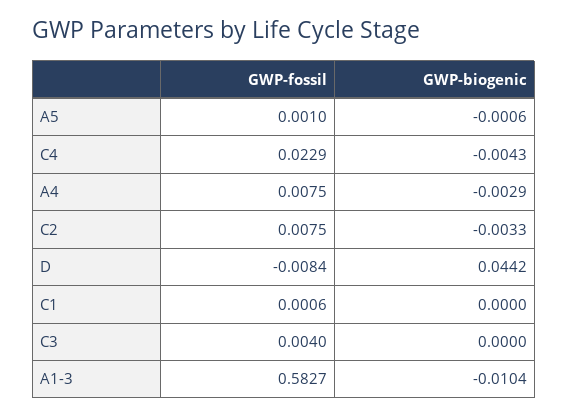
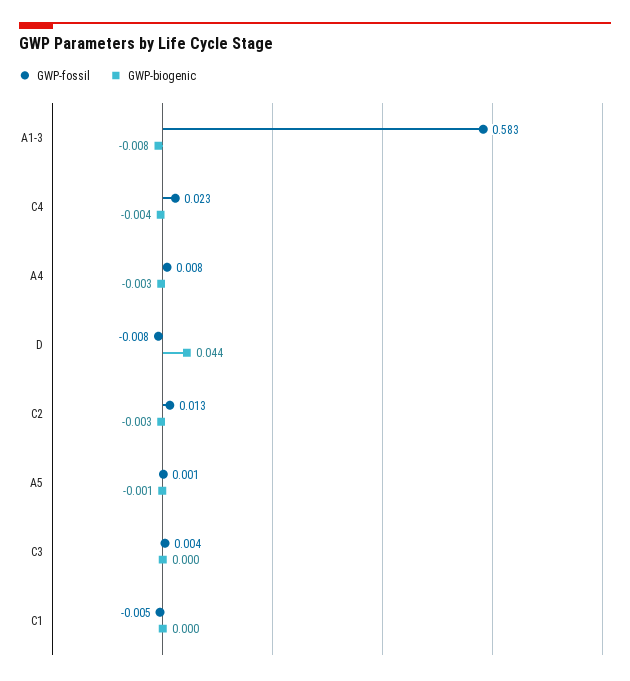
GWP-fossil, C2: 0.0075 -> 0.013
GWP-fossil, C1: 0.0006 -> -0.005
GWP-biogenic, A1-3: -0.0104 -> -0.008

